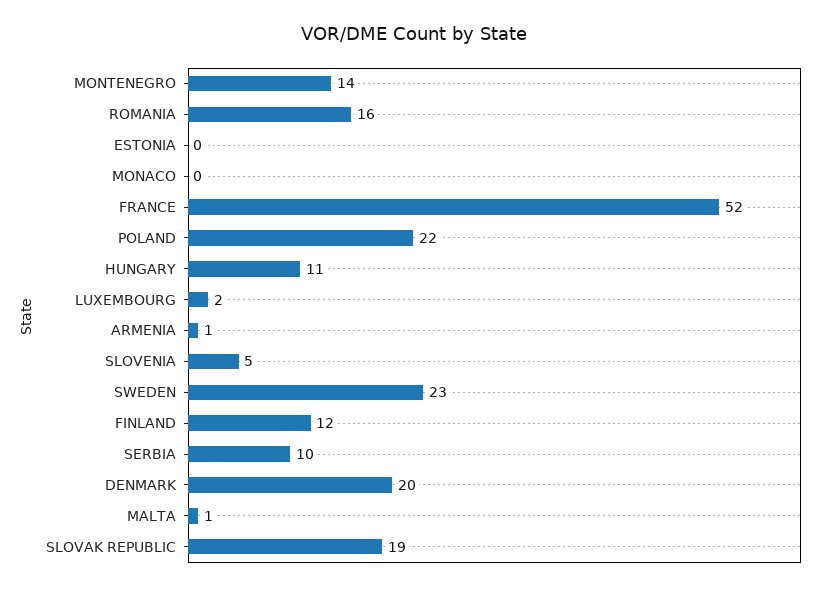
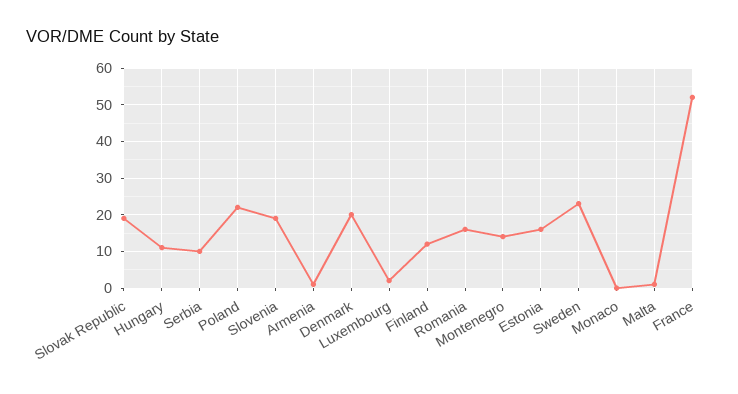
ESTONIA: 0 -> 15
SLOVENIA: 5 -> 20

